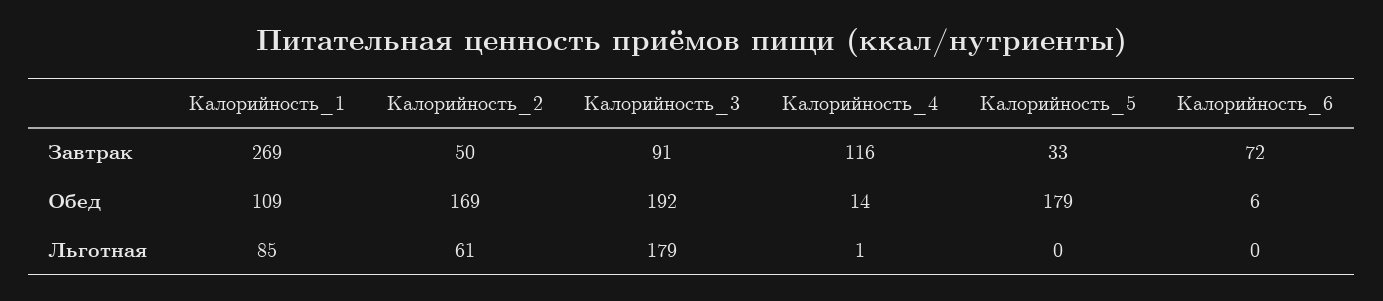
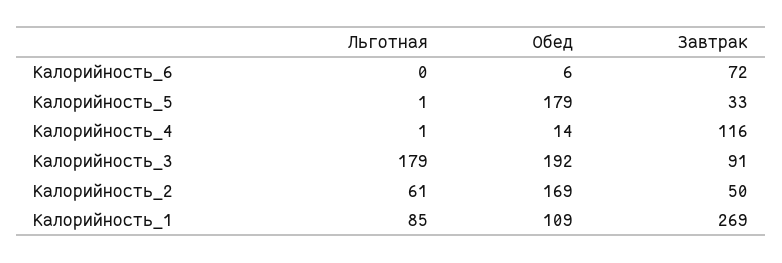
Калорийность_5, Льготная: 0 -> 1

